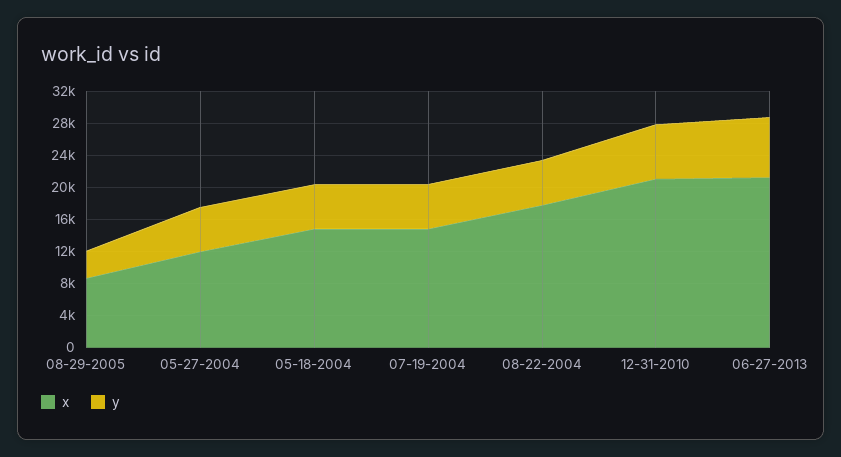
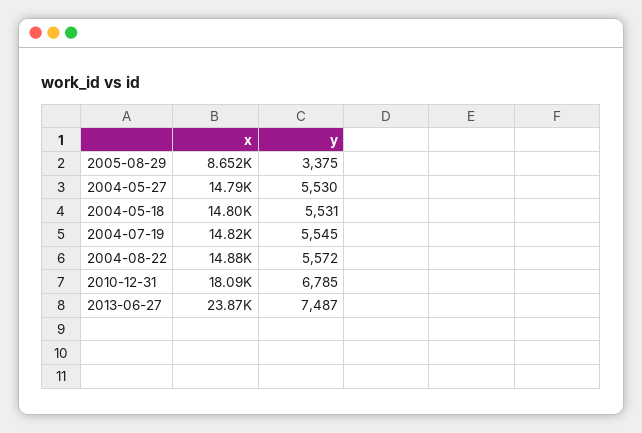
x, 05-27-2004: 12000 -> 14790
x, 08-22-2004: 18000 -> 14880
x, 12-31-2010: 21000 -> 18090
x, 06-27-2013: 21000 -> 23870

